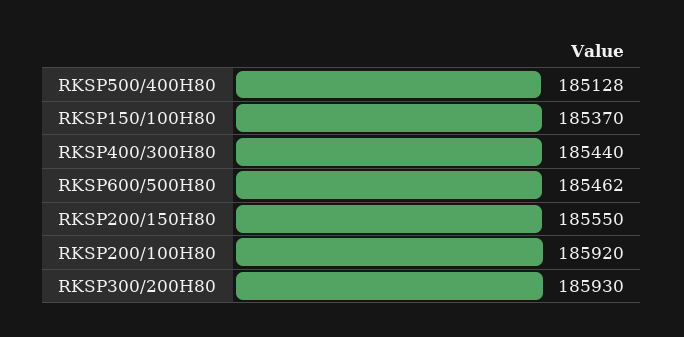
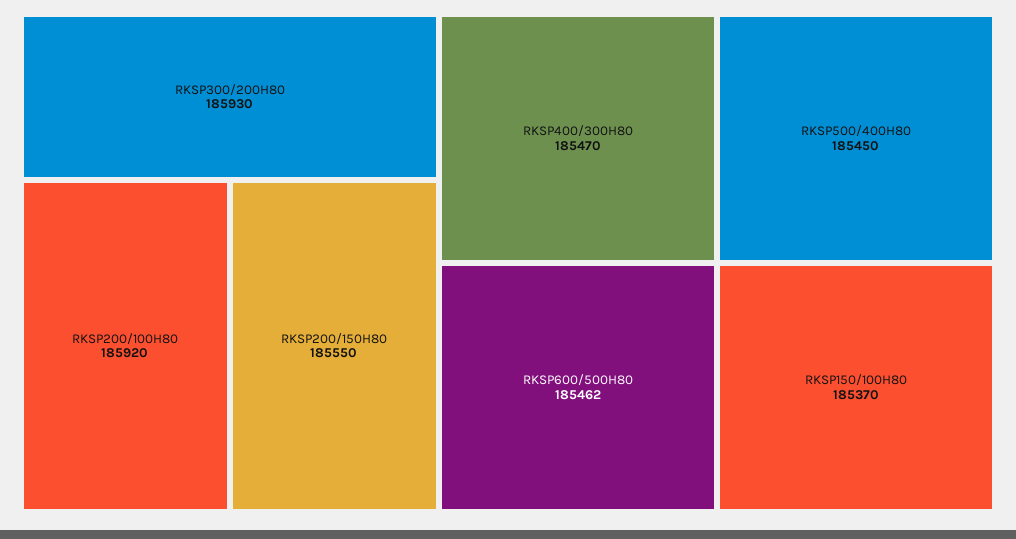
RKSP500/400H80: 185128 -> 185450
RKSP400/300H80: 185440 -> 185470

